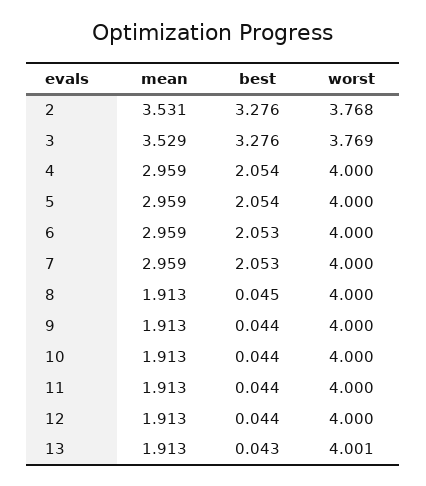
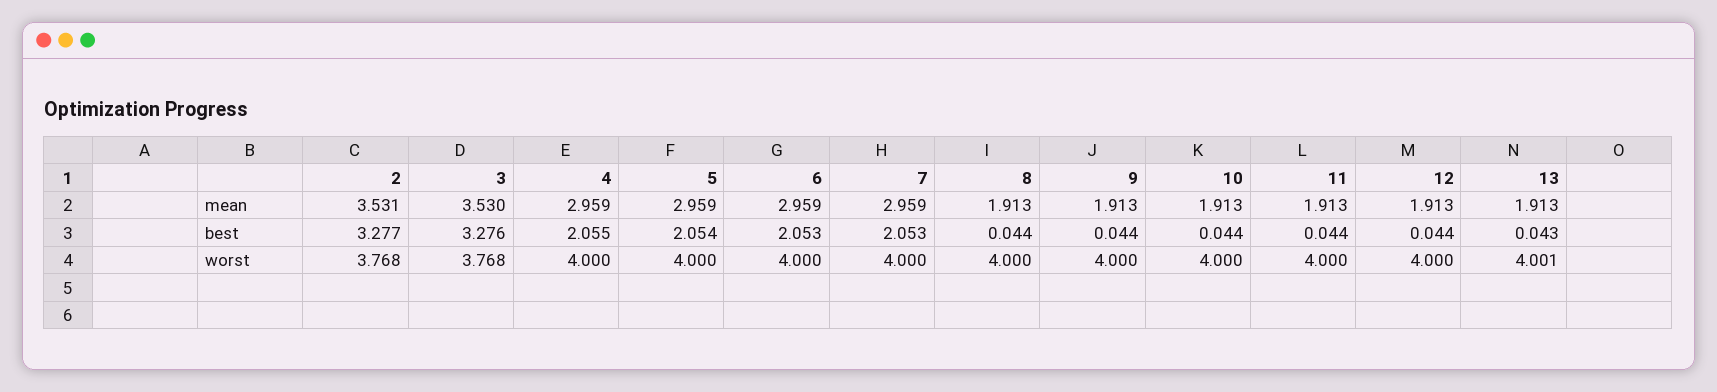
best, 2: 3.276 -> 3.277
mean, 3: 3.529 -> 3.53
worst, 3: 3.769 -> 3.768
best, 4: 2.054 -> 2.055
best, 8: 0.045 -> 0.044

